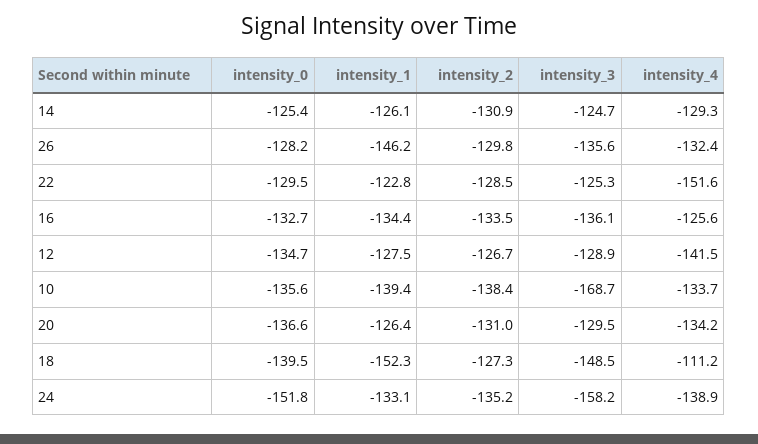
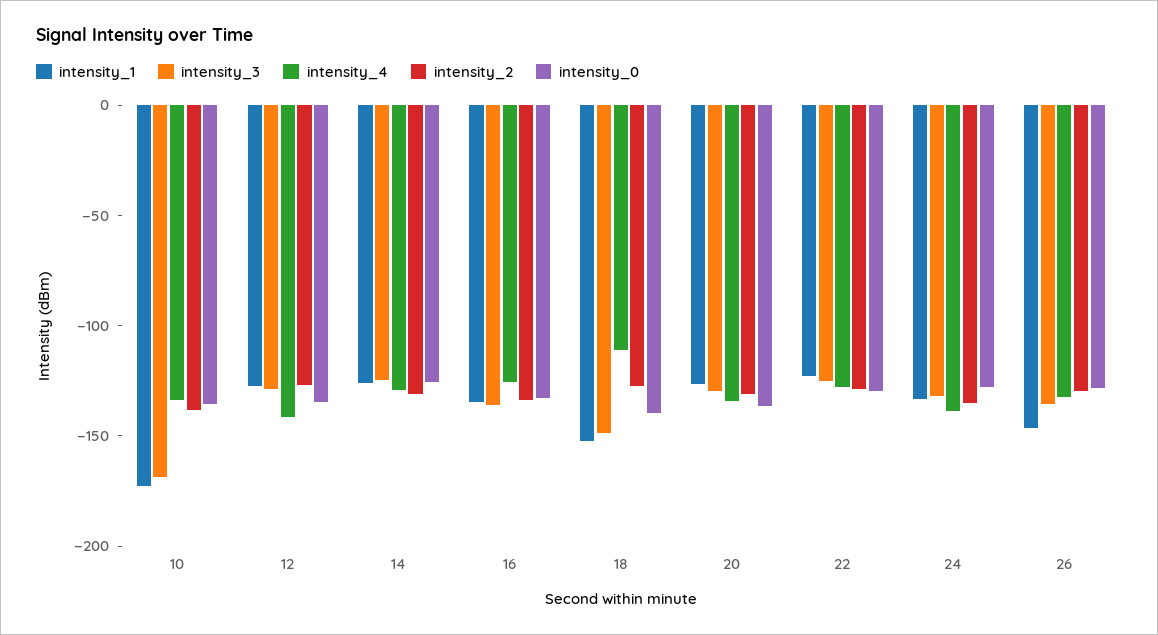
intensity_4, 22: -151.6 -> -130
intensity_1, 10: -139.4 -> -170
intensity_0, 24: -151.8 -> -130
intensity_3, 24: -158.2 -> -130

